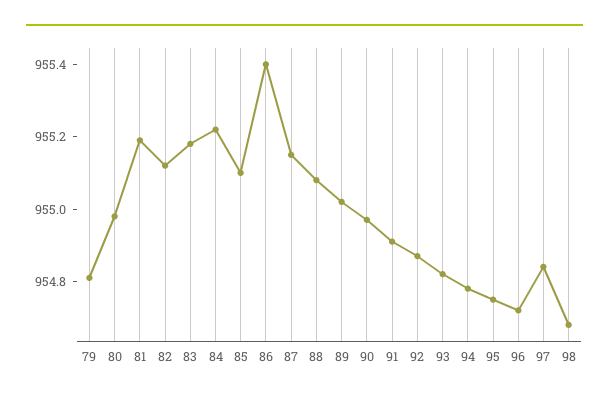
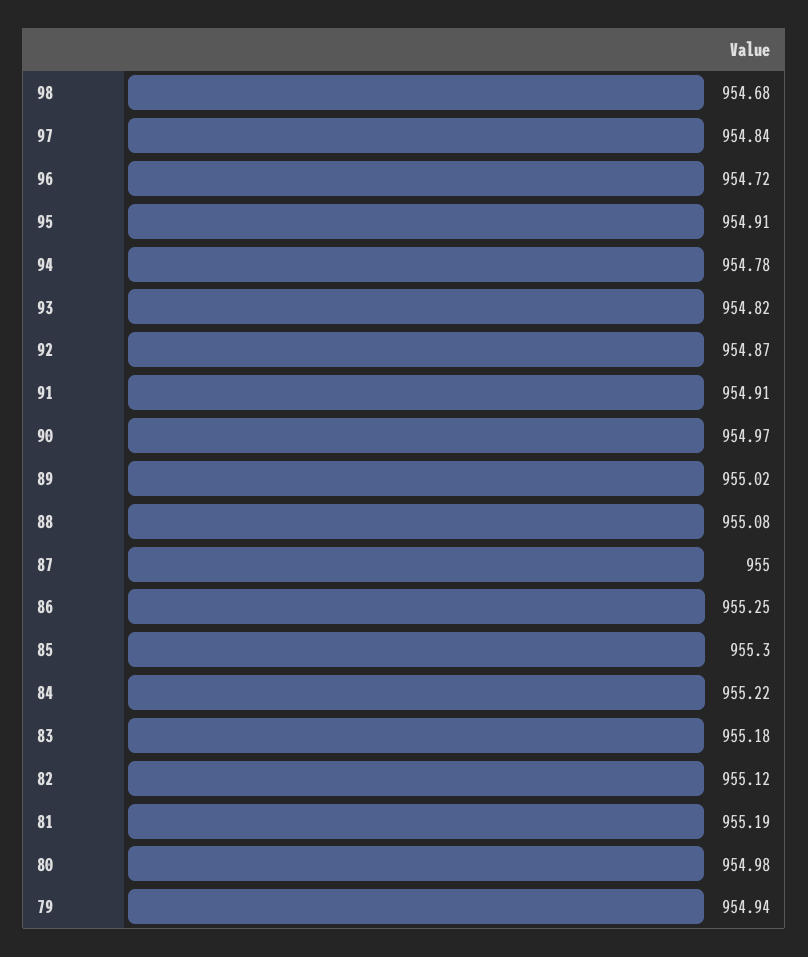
79: 954.8 -> 954.94
85: 955.1 -> 955.3
86: 955.4 -> 955.25
87: 955.15 -> 955
95: 954.75 -> 954.91

